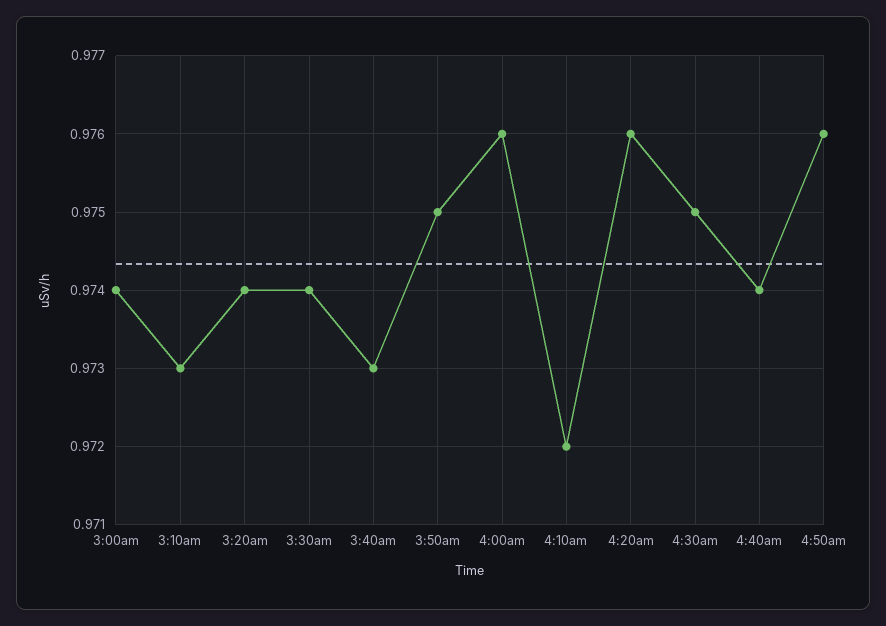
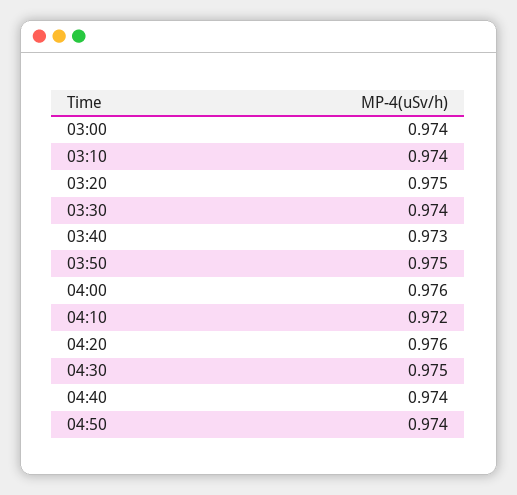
3:10am: 0.973 -> 0.974
3:20am: 0.974 -> 0.975
4:50am: 0.976 -> 0.974

